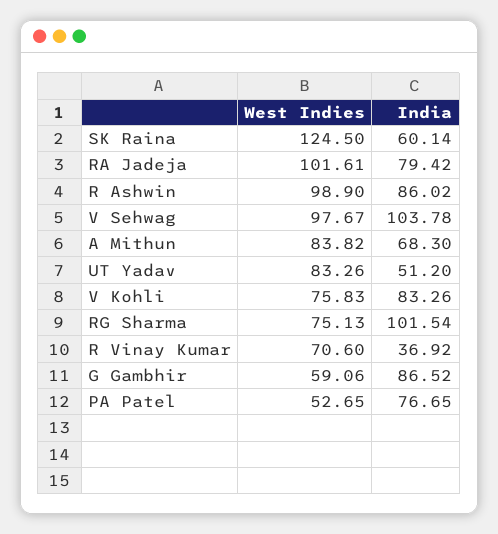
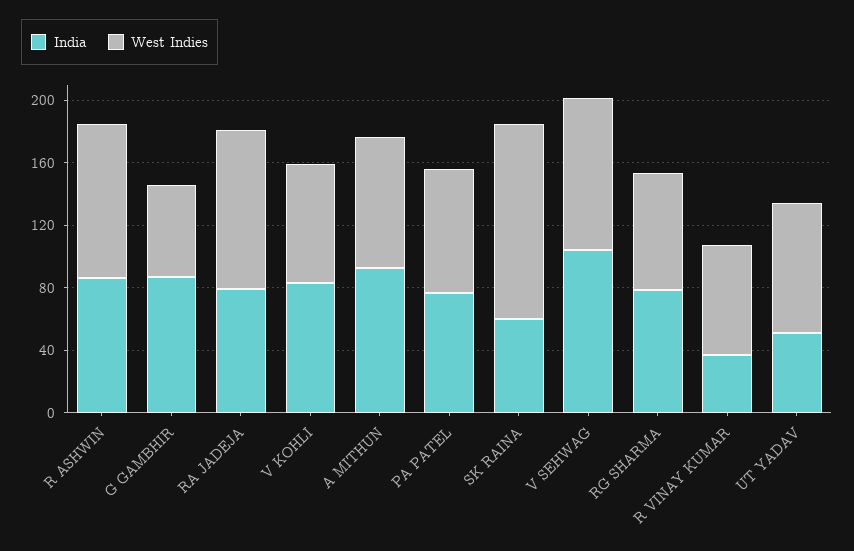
India, A Mithun: 68.3 -> 90
India, RG Sharma: 101.54 -> 80
West Indies, PA Patel: 52.65 -> 80

